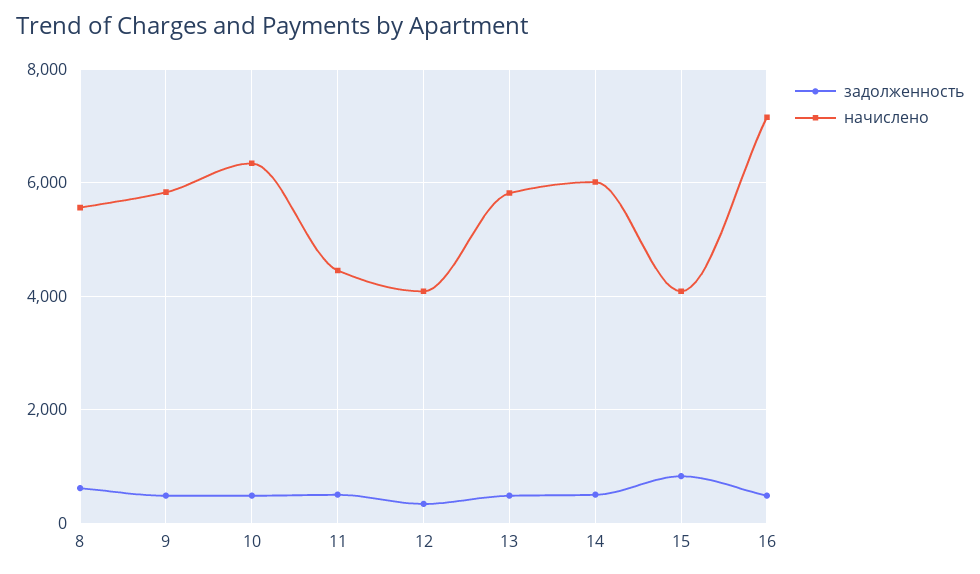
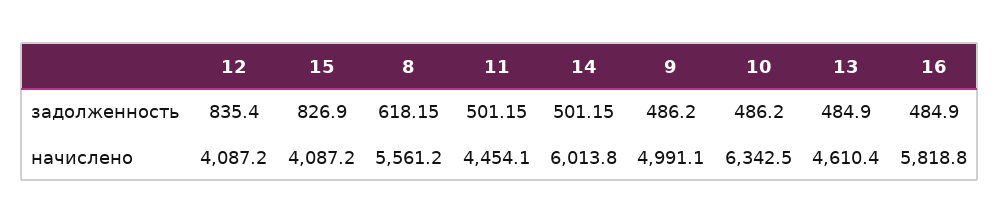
начислено, 9: 5800 -> 4991.1
задолженность, 12: 400 -> 835.4
начислено, 13: 5800 -> 4610.4
начислено, 16: 7200 -> 5818.8

